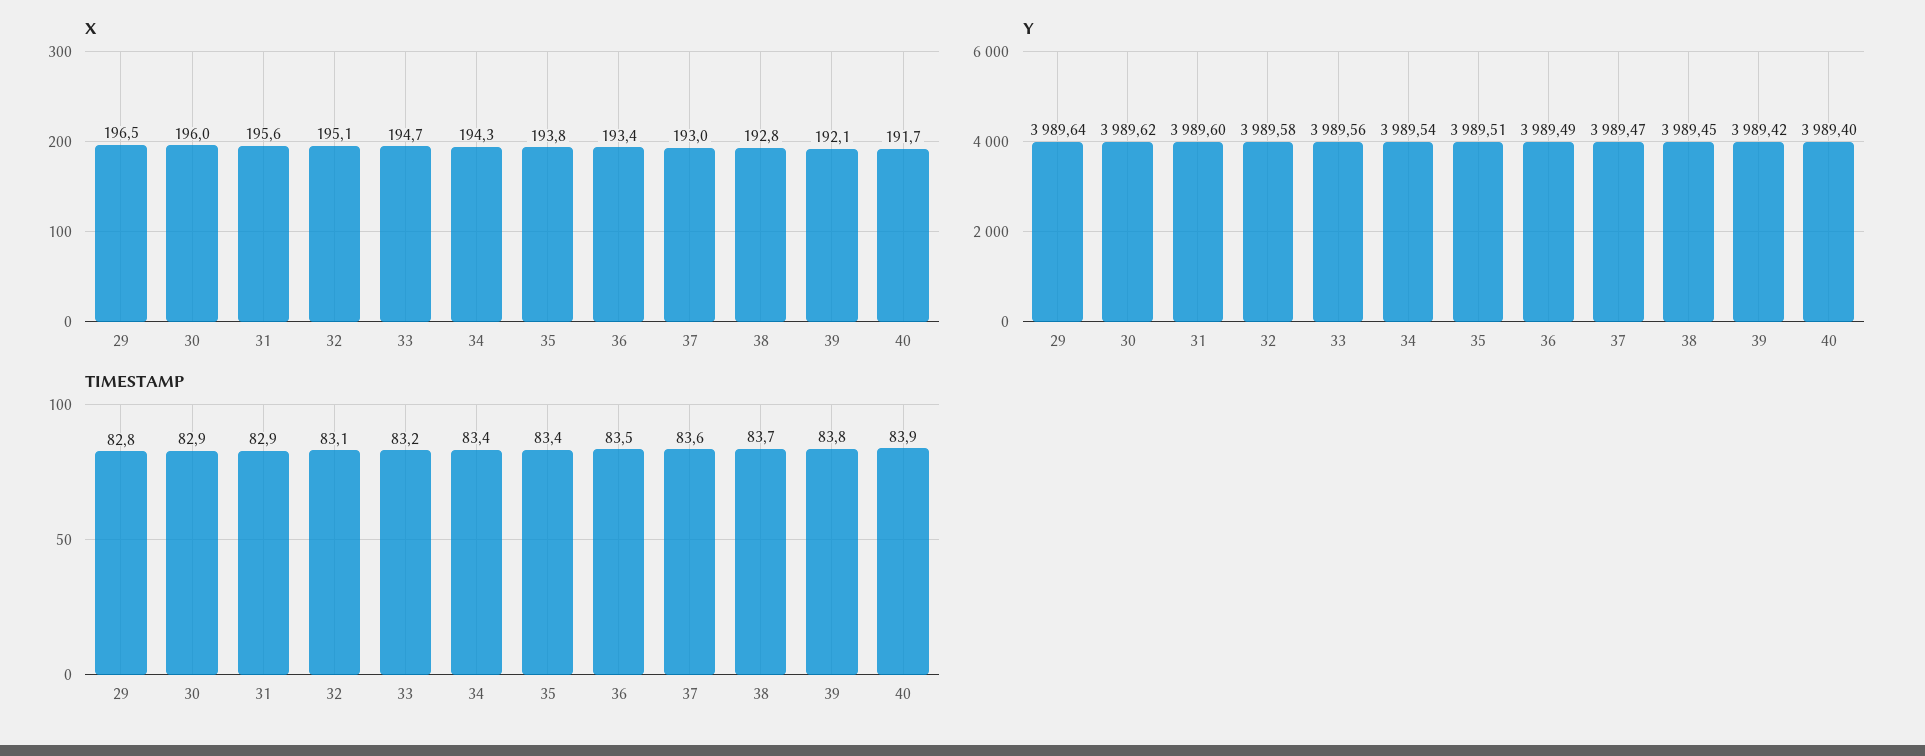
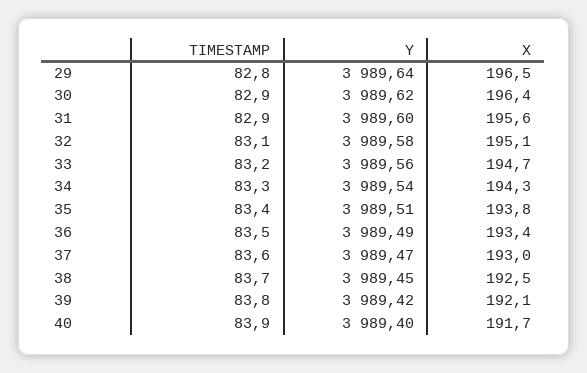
X, 30: 196 -> 196.4
X, 38: 192.8 -> 192.5
TIMESTAMP, 34: 83.4 -> 83.3

